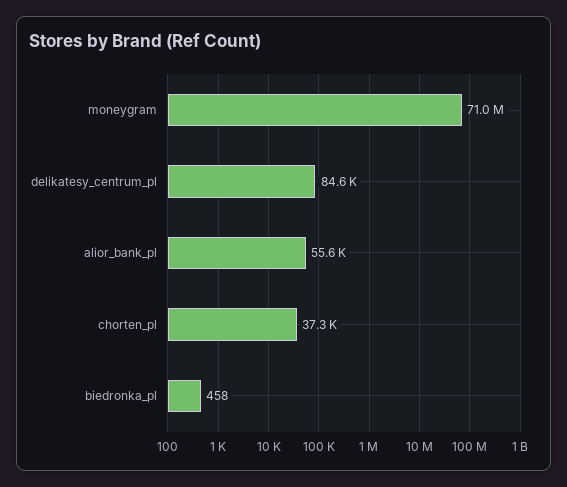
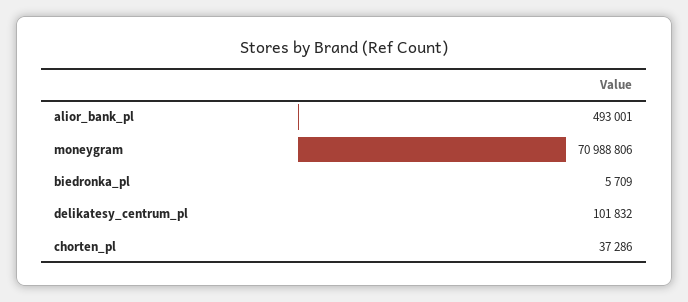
delikatesy_centrum_pl: 84600 -> 101832
alior_bank_pl: 55600 -> 493001
biedronka_pl: 458 -> 5709

